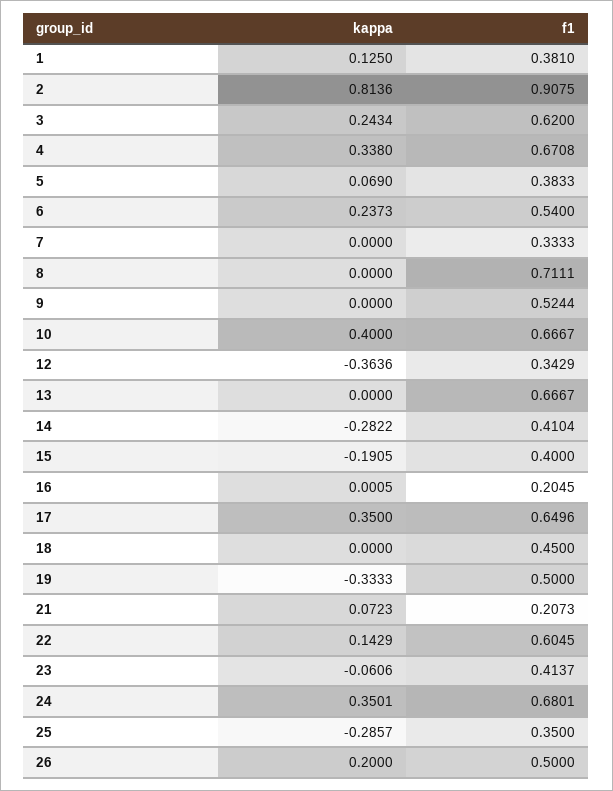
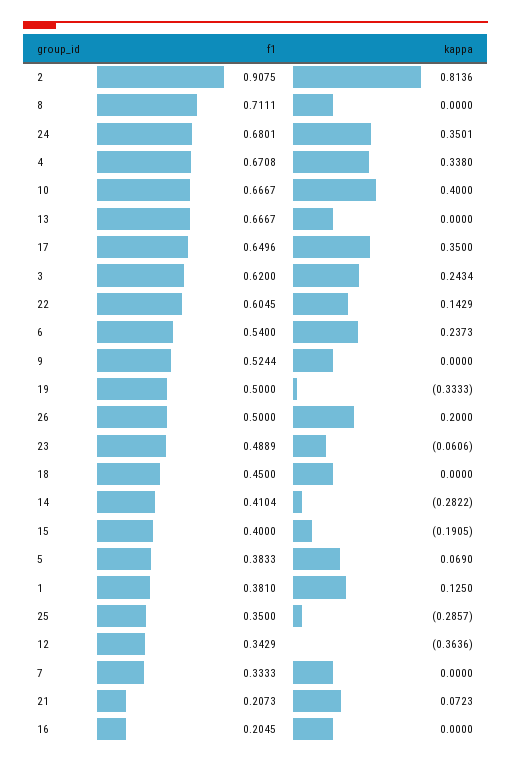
kappa, 16: 0.0005 -> 0
f1, 23: 0.4137 -> 0.4889

